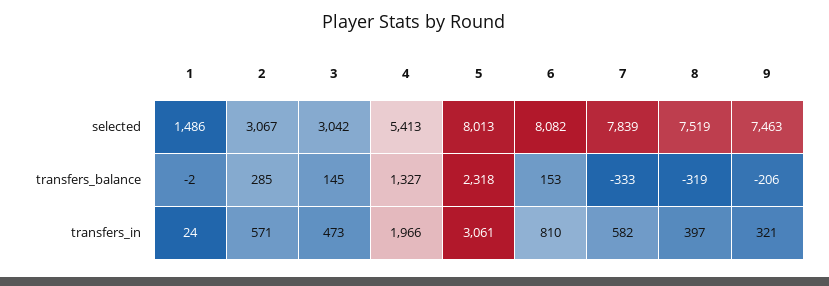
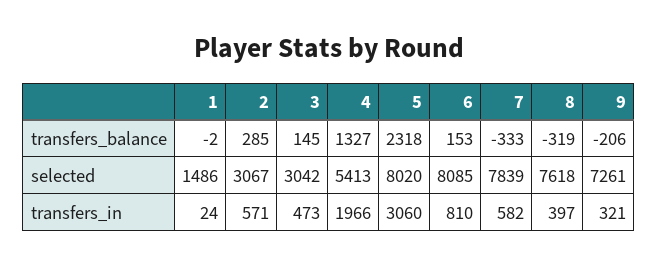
5, selected: 8013 -> 8020
6, selected: 8082 -> 8085
8, selected: 7519 -> 7618
9, selected: 7463 -> 7261
5, transfers_in: 3061 -> 3060

